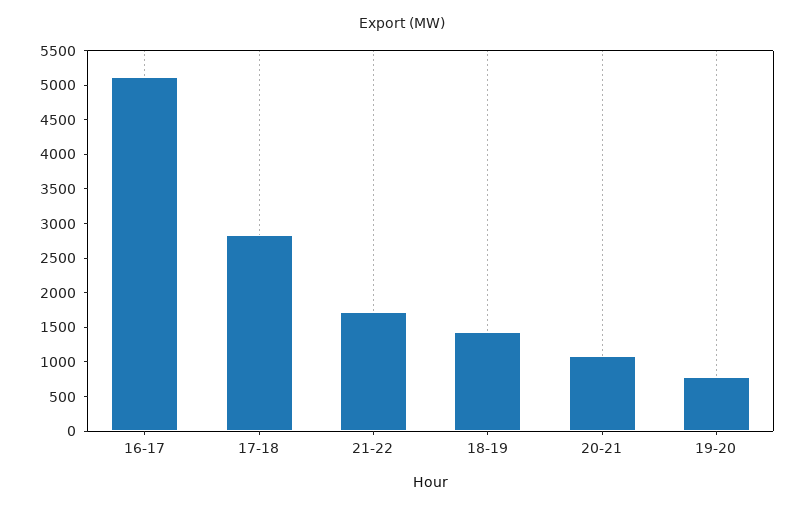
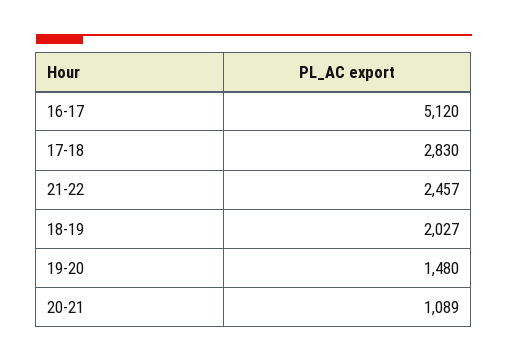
21-22: 1750 -> 2457
18-19: 1500 -> 2027
19-20: 750 -> 1480

